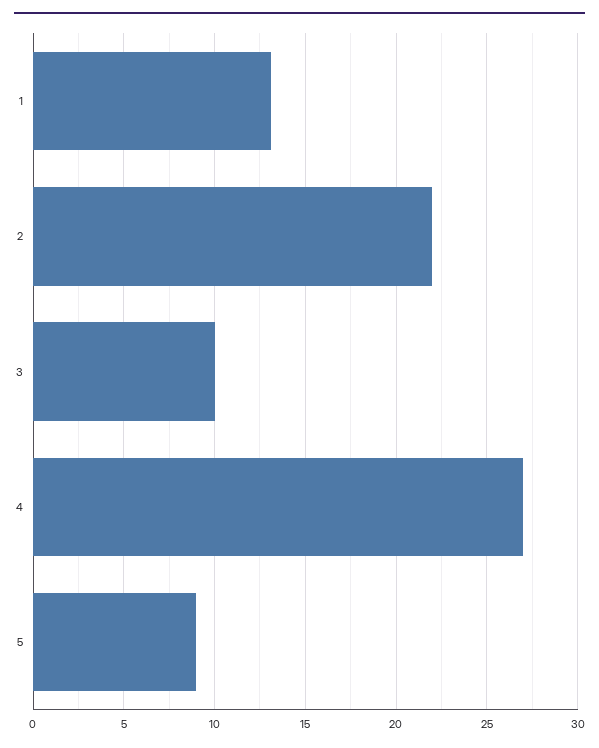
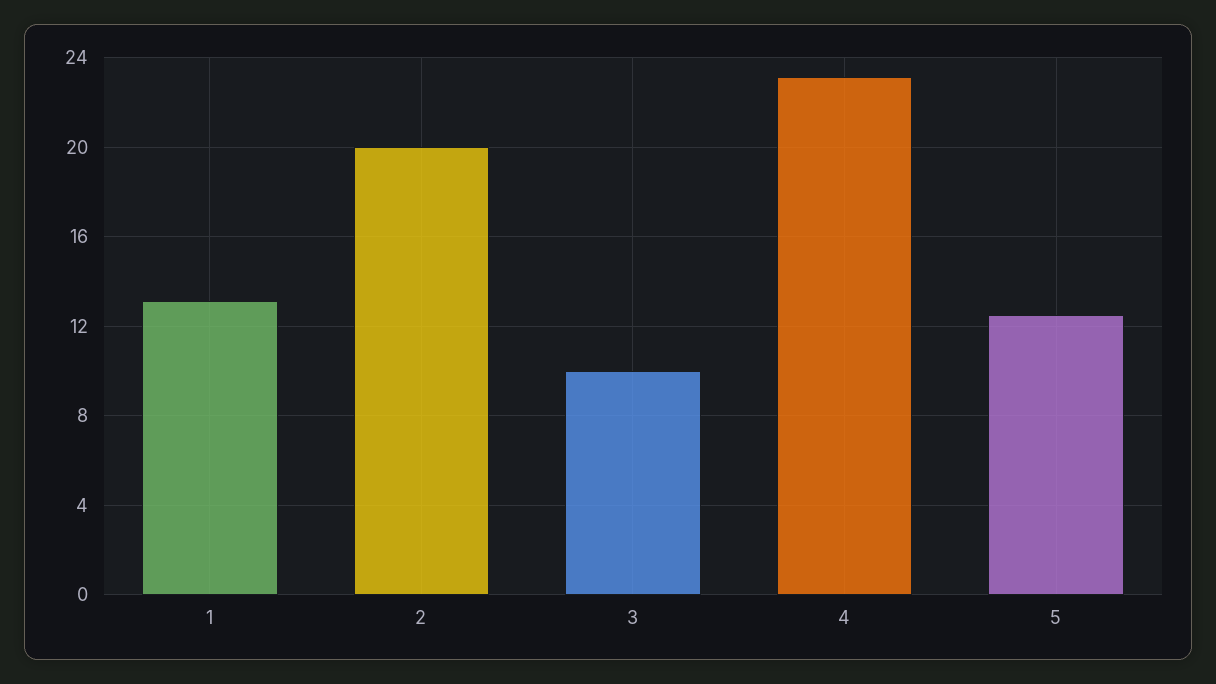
2: 22 -> 20
4: 27 -> 23
5: 9 -> 12.5

